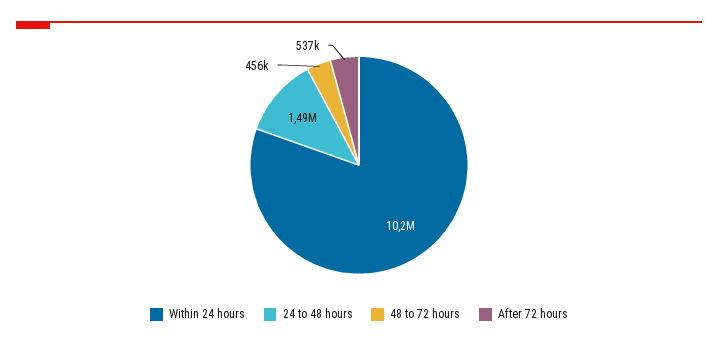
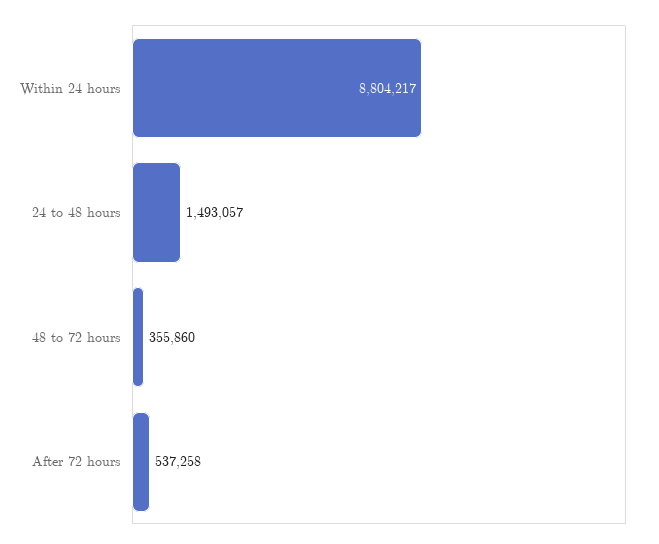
Within 24 hours: 10200000 -> 8804217
48 to 72 hours: 456000 -> 355860

